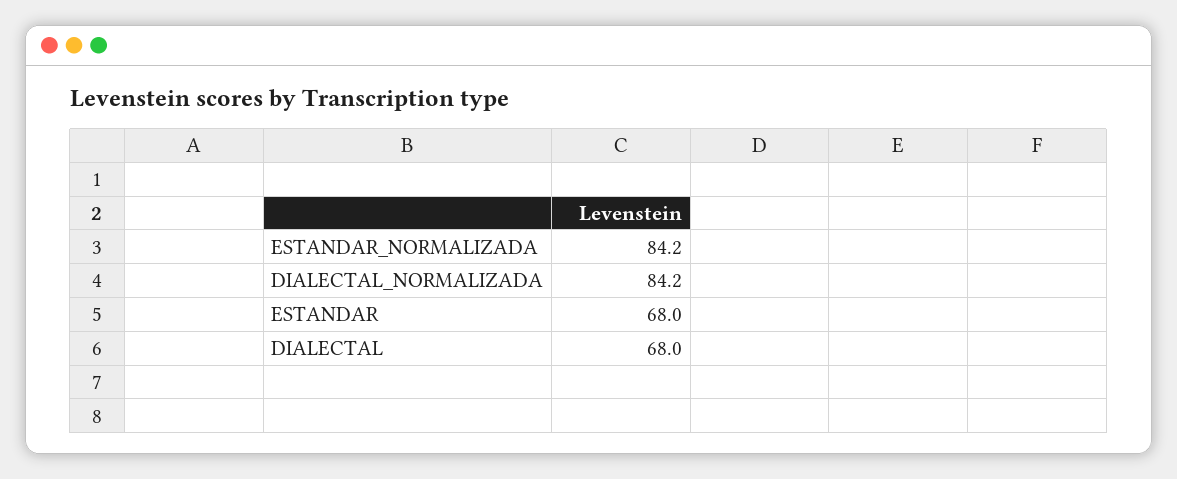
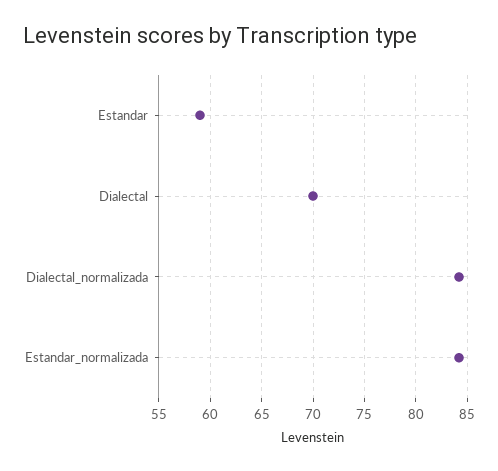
ESTANDAR: 68 -> 59
DIALECTAL: 68 -> 70

